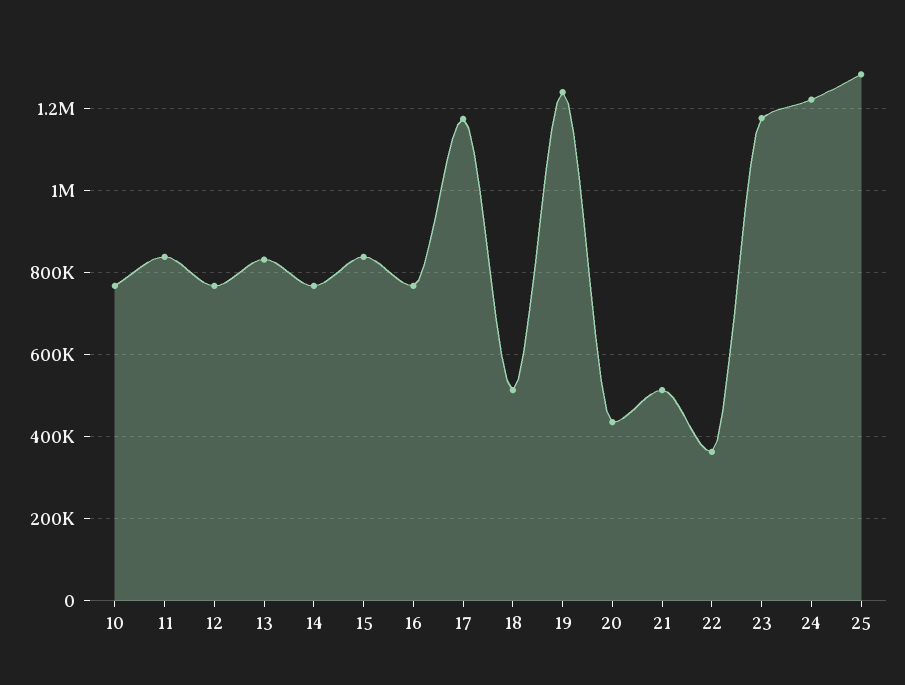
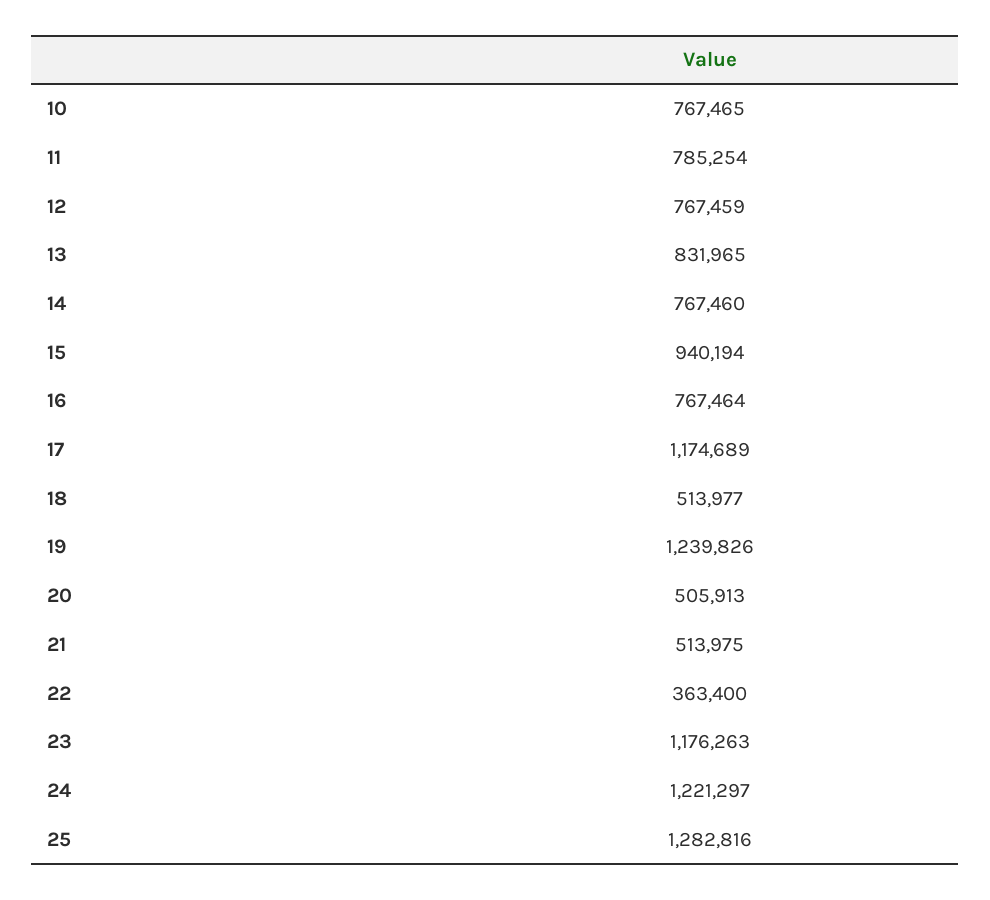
11: 840000 -> 785254
15: 840000 -> 940194
20: 440000 -> 505913

